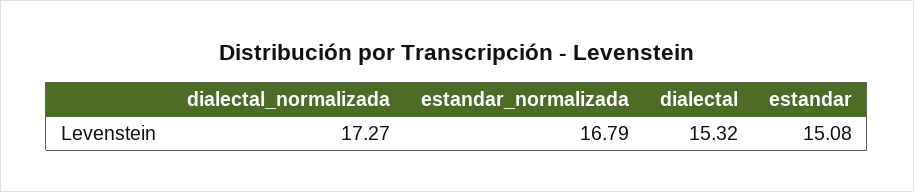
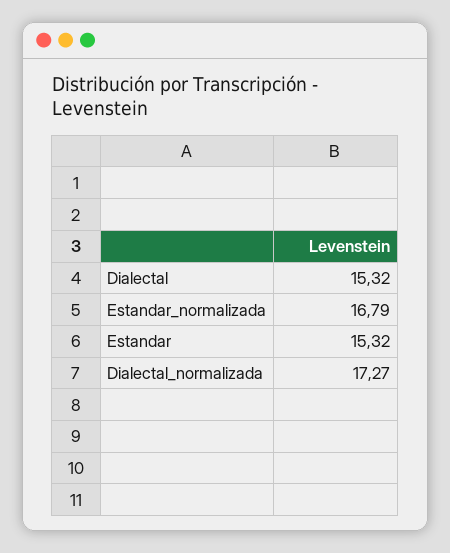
estandar: 15.08 -> 15.32

